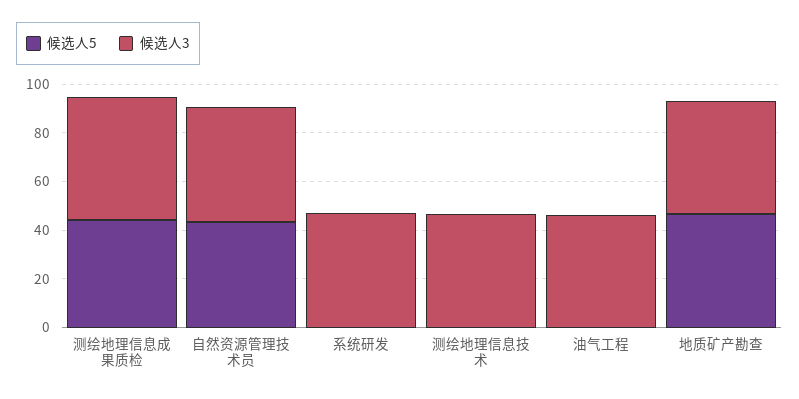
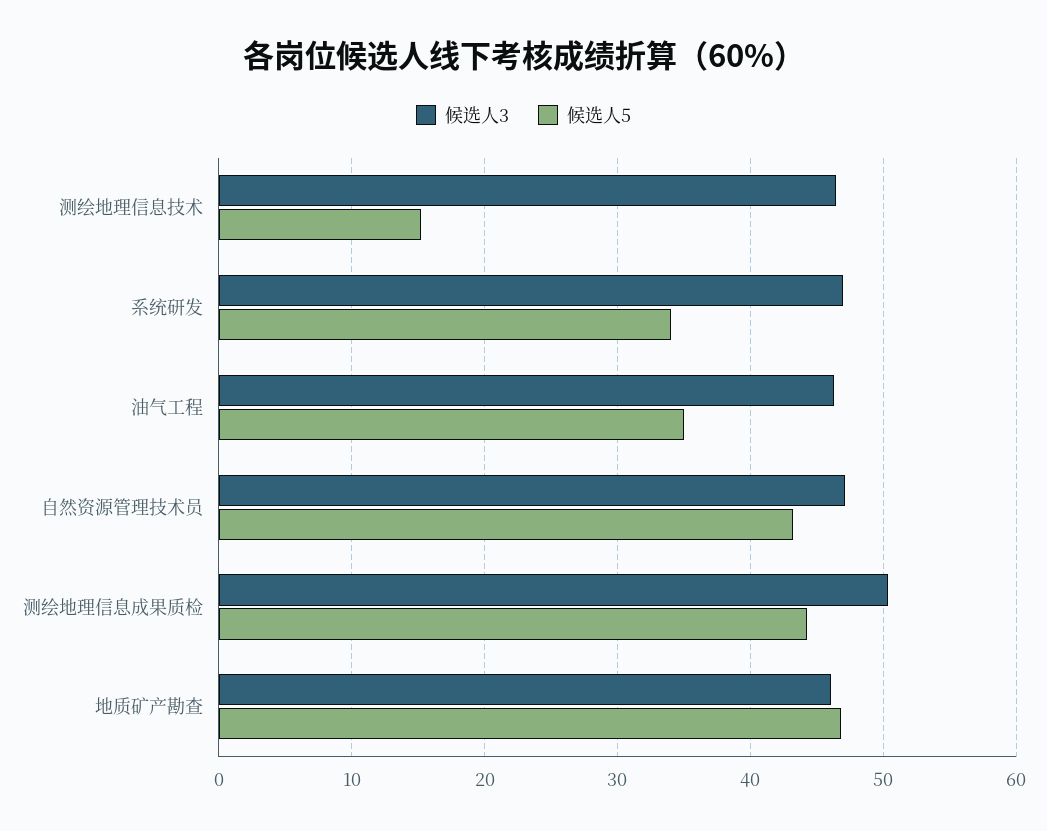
候选人5, 系统研发: 0 -> 34
候选人5, 测绘地理信息技术: 0 -> 15
候选人5, 油气工程: 0 -> 35

